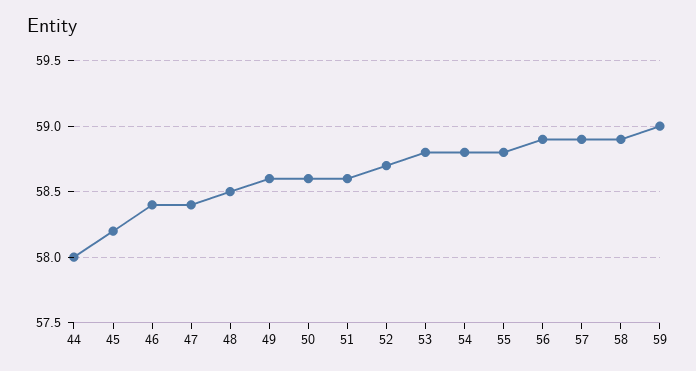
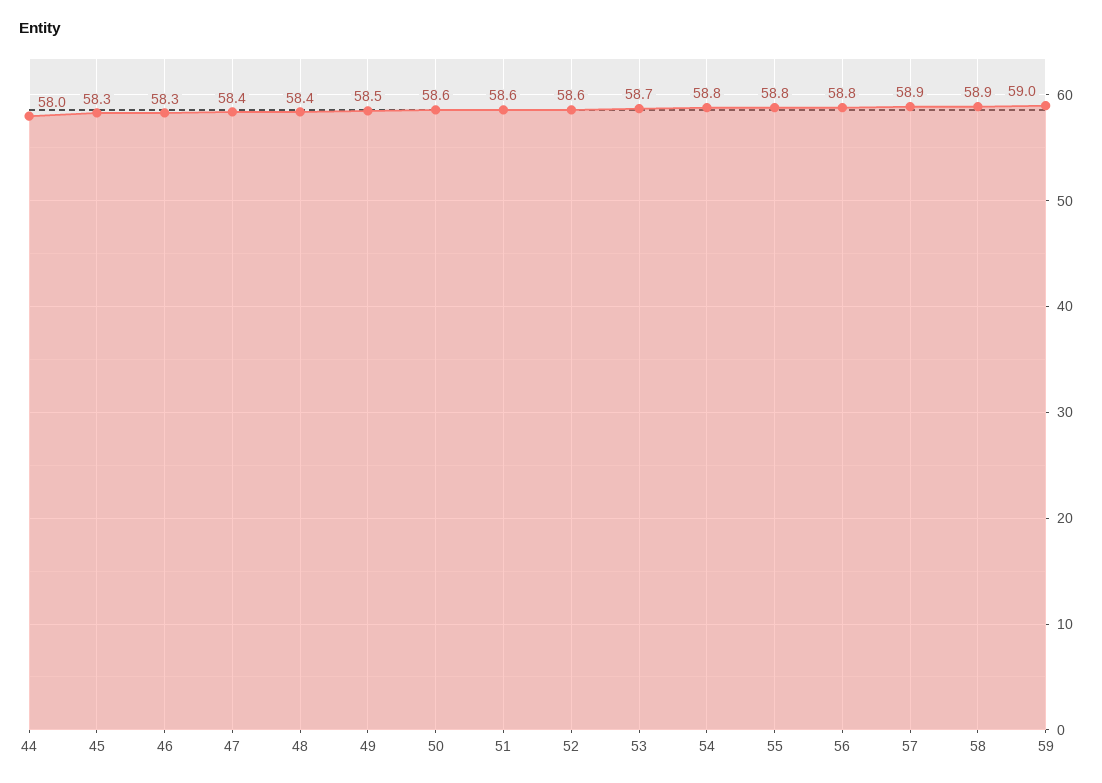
45: 58.2 -> 58.3
46: 58.4 -> 58.3
48: 58.5 -> 58.4
49: 58.6 -> 58.5
52: 58.7 -> 58.6
53: 58.8 -> 58.7
56: 58.9 -> 58.8

